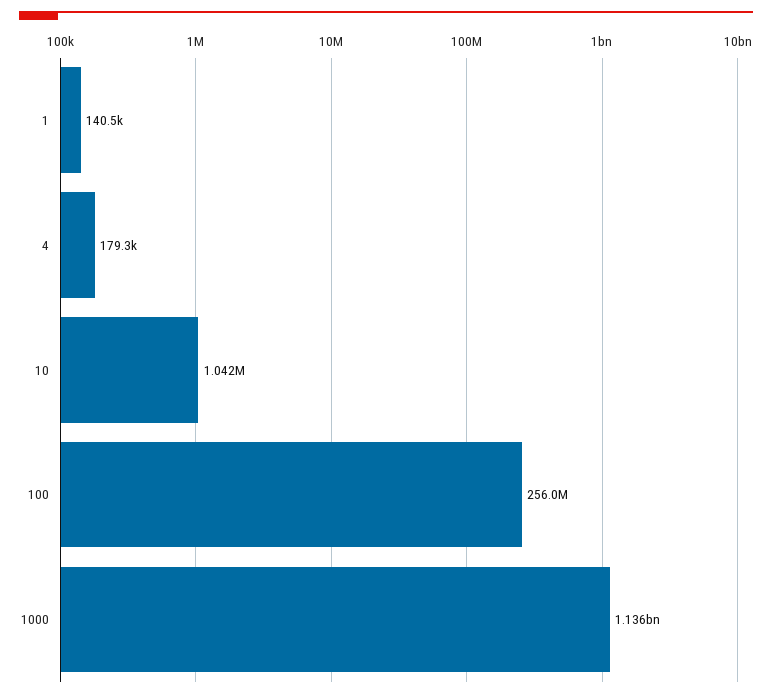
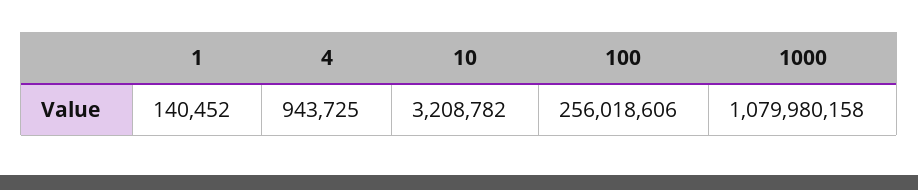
4: 179300 -> 943725
10: 1042000 -> 3208782
1000: 1136000000 -> 1079980158

